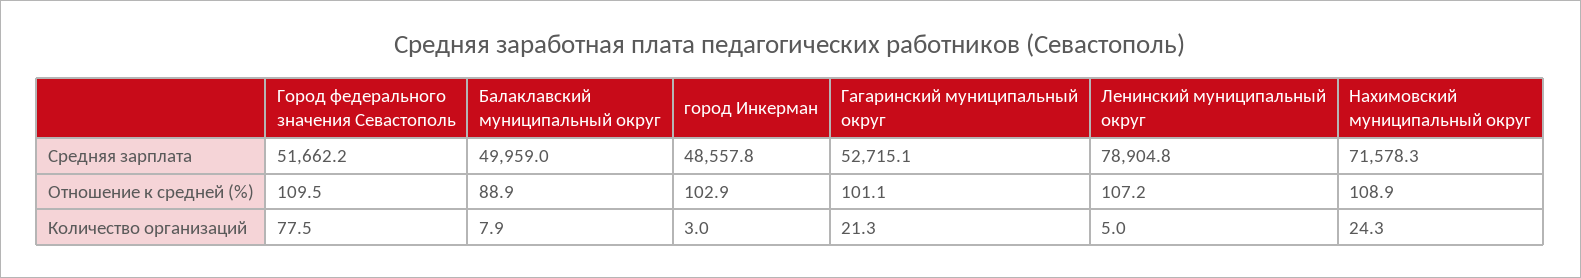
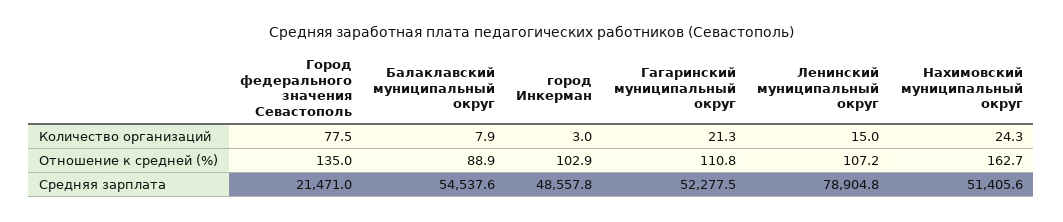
Город федерального значения Севастополь, Средняя зарплата: 51662.2 -> 21471
Балаклавский муниципальный округ, Средняя зарплата: 49959 -> 54537.6
Гагаринский муниципальный округ, Средняя зарплата: 52715.1 -> 52277.5
Нахимовский муниципальный округ, Средняя зарплата: 71578.3 -> 51405.6
Город федерального значения Севастополь, Отношение к средней (%): 109.5 -> 135
Гагаринский муниципальный округ, Отношение к средней (%): 101.1 -> 110.8
Нахимовский муниципальный округ, Отношение к средней (%): 108.9 -> 162.7
Ленинский муниципальный округ, Количество организаций: 5 -> 15

